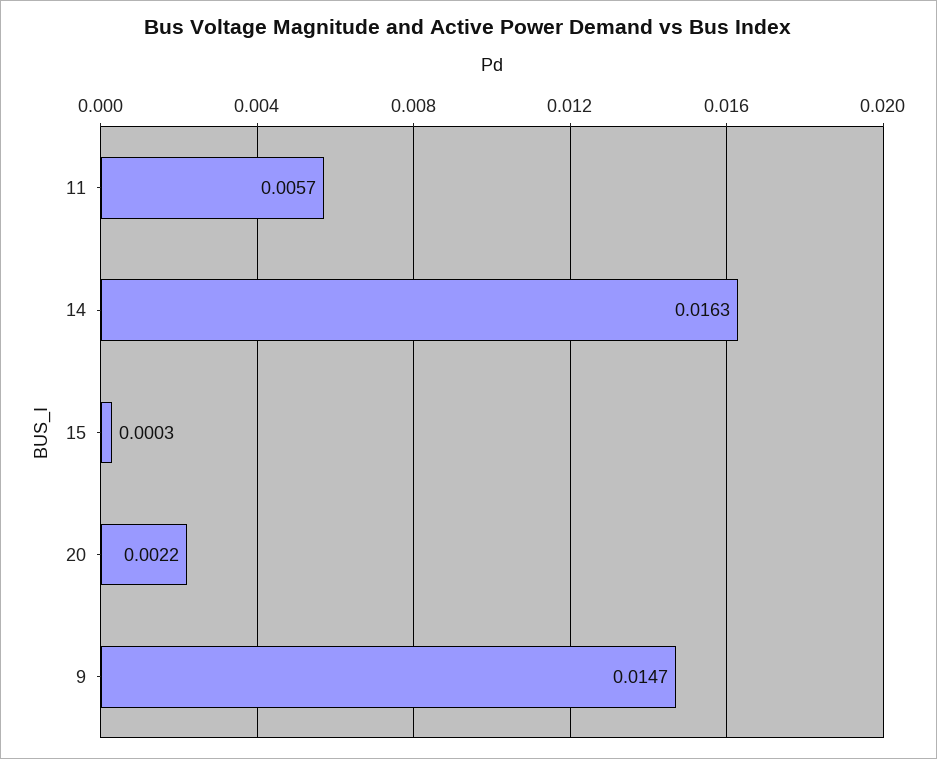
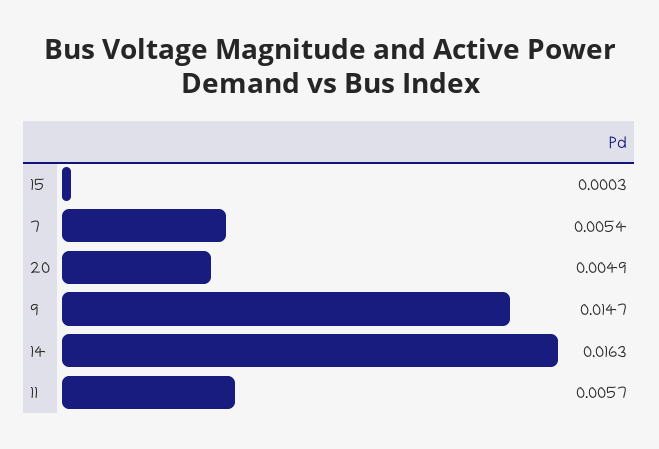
20: 0.0022 -> 0.0049
7: none -> 0.0054

